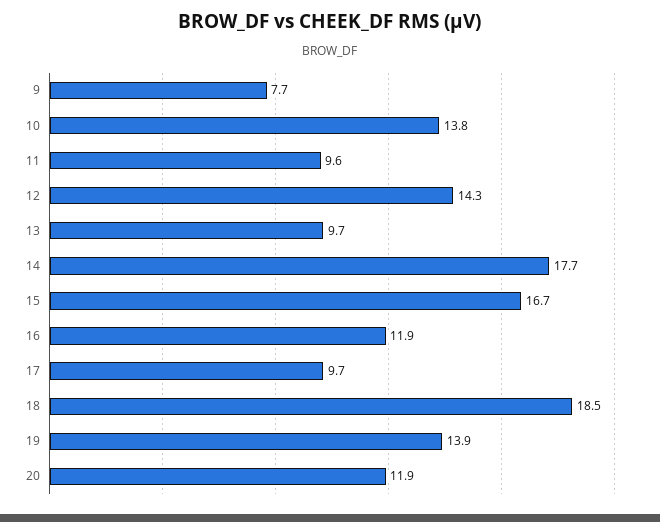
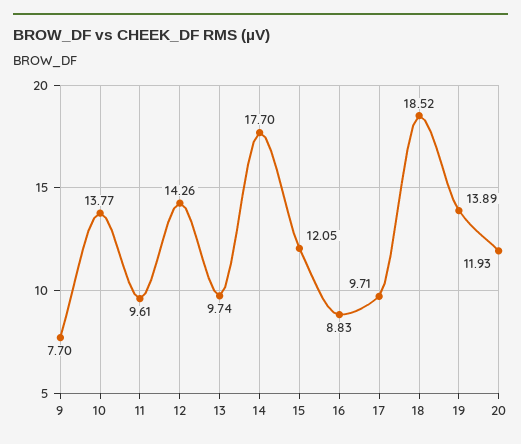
15: 16.7 -> 12.05
16: 11.9 -> 8.83

